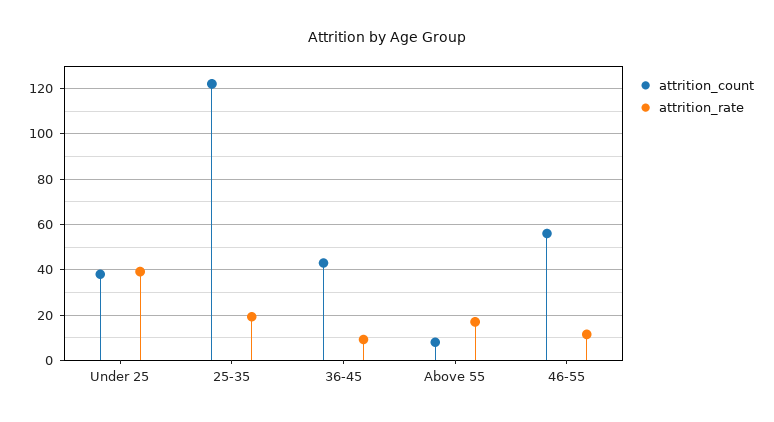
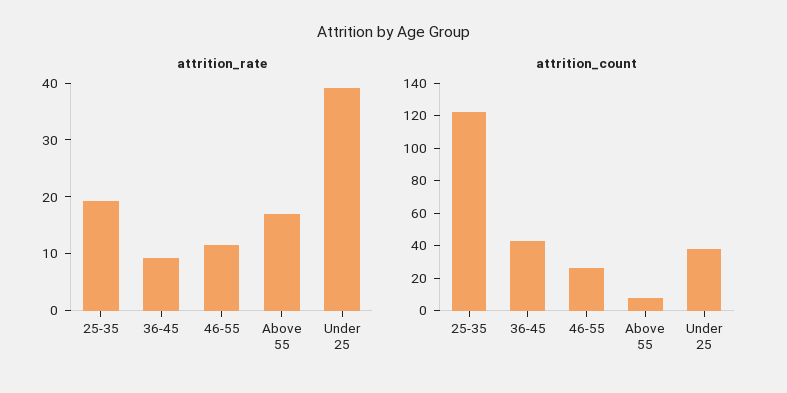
attrition_count, 46-55: 55 -> 25

